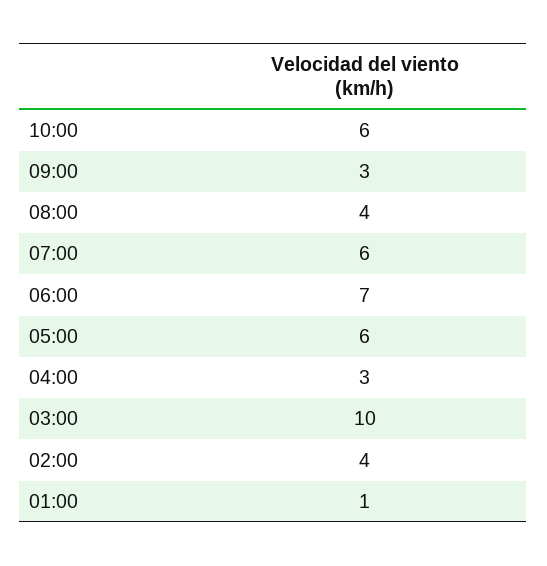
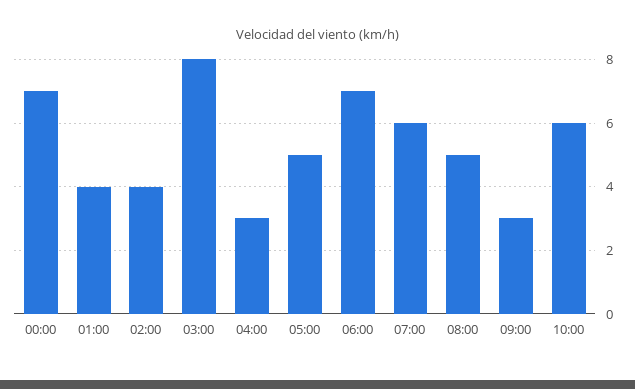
08:00: 4 -> 5
05:00: 6 -> 5
03:00: 10 -> 8
01:00: 1 -> 4
00:00: none -> 7

